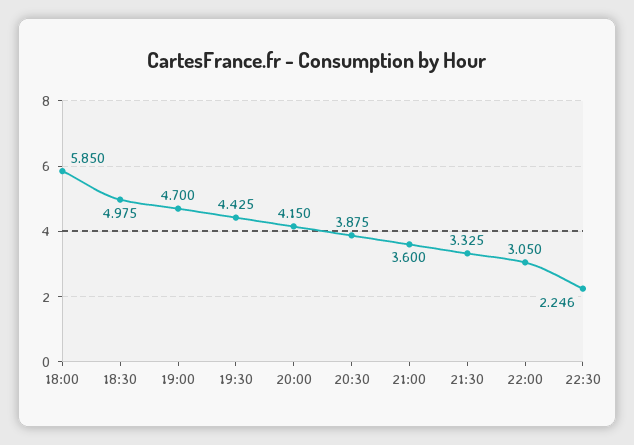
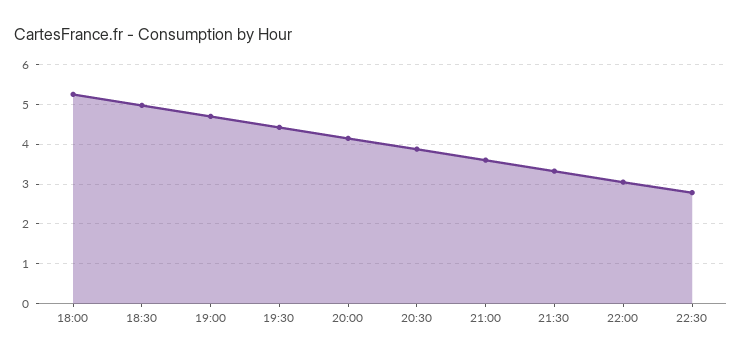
18:00: 5.85 -> 5.2
22:30: 2.246 -> 2.8

